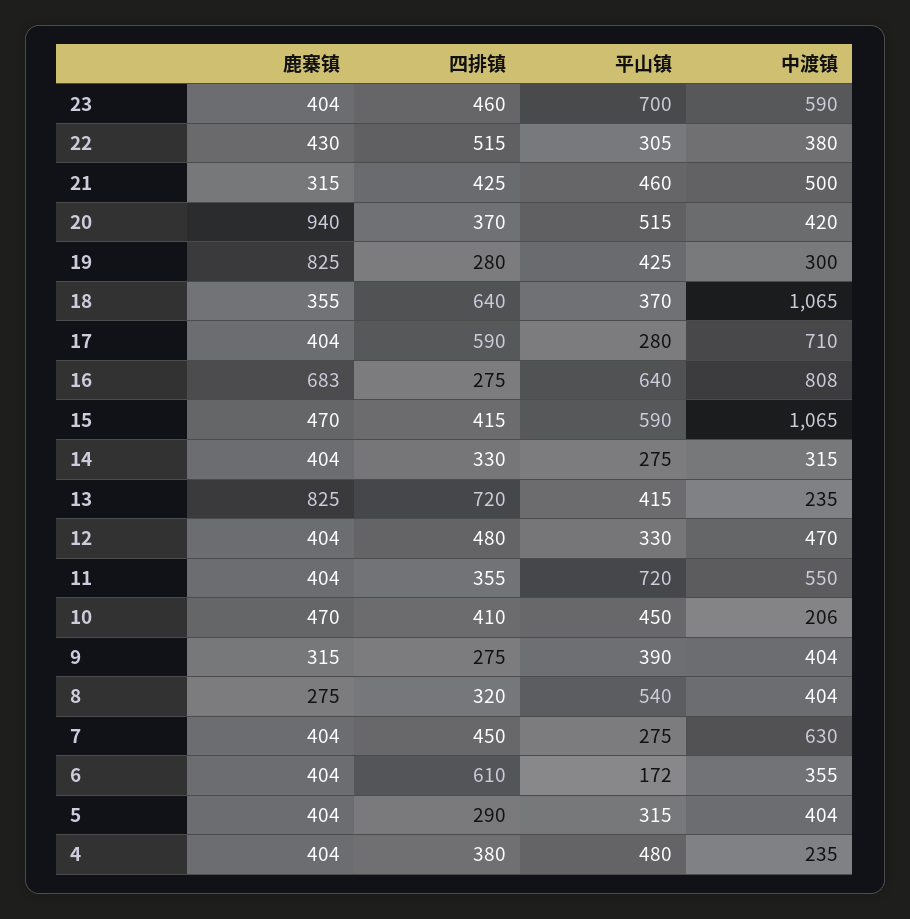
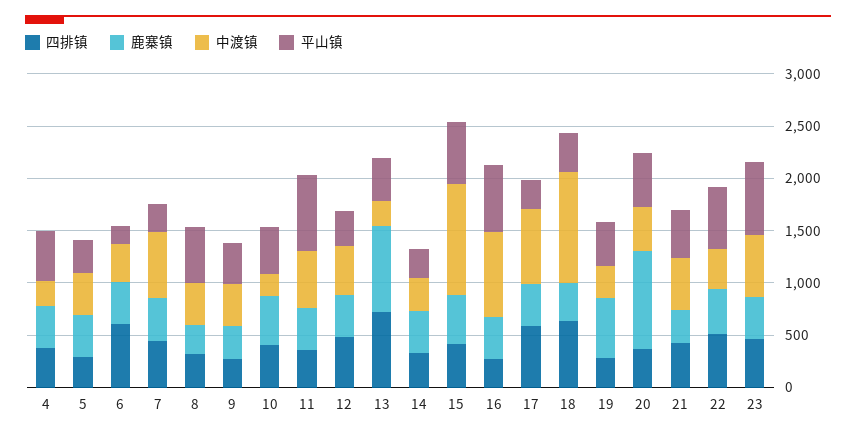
平山镇, 22: 305 -> 600
鹿寨镇, 19: 825 -> 600
鹿寨镇, 16: 683 -> 400

